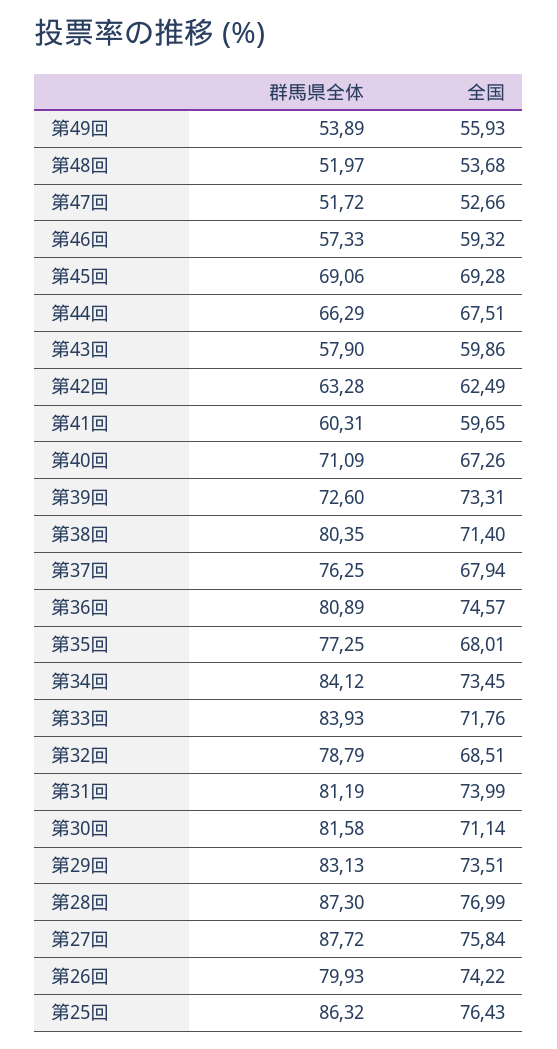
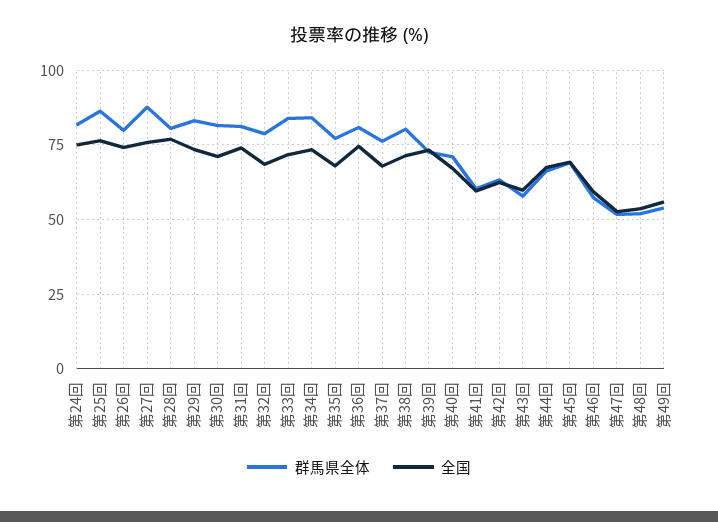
群馬県全体, 第28回: 87.3 -> 80
群馬県全体, 第24回: none -> 82.5
全国, 第24回: none -> 75

